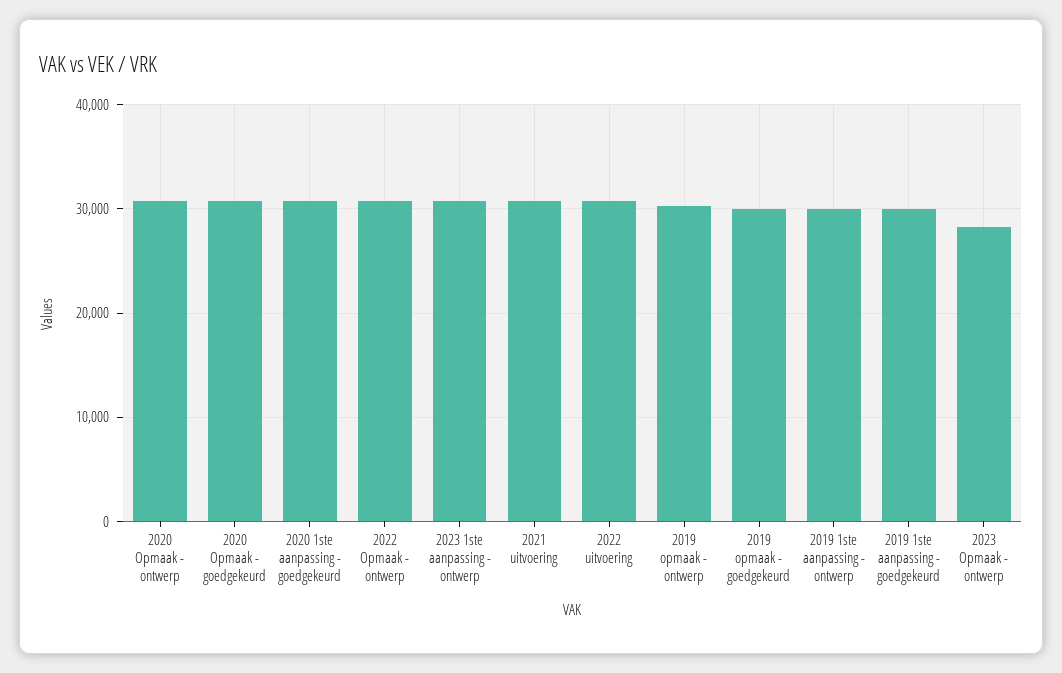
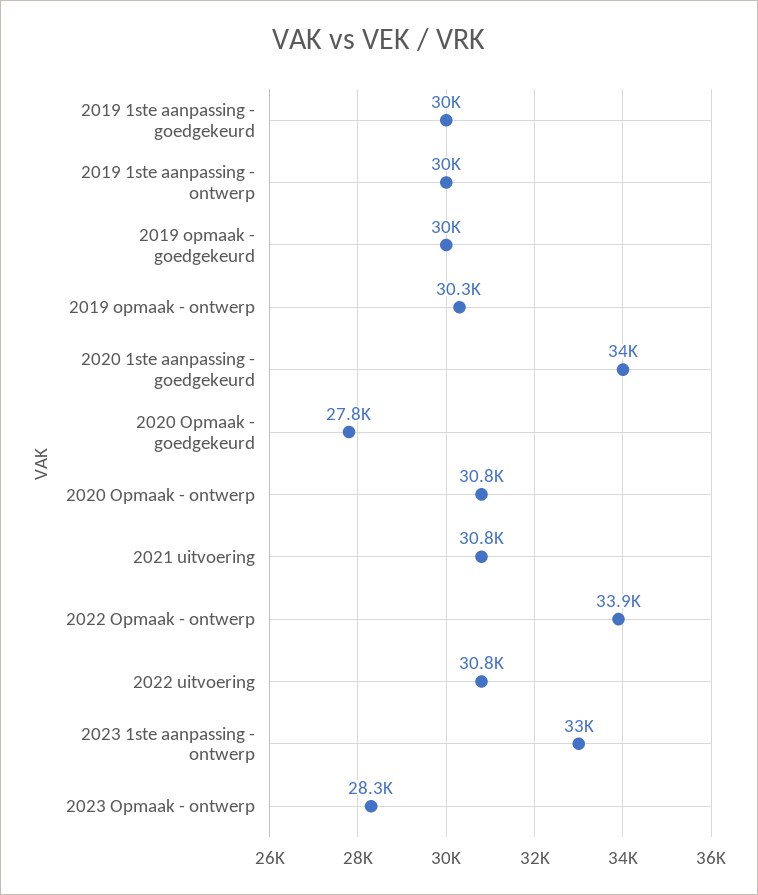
2020 Opmaak - goedgekeurd: 31000 -> 27800
2020 1ste aanpassing - goedgekeurd: 31000 -> 34000
2022 Opmaak - ontwerp: 31000 -> 33900
2023 1ste aanpassing - ontwerp: 31000 -> 33000

